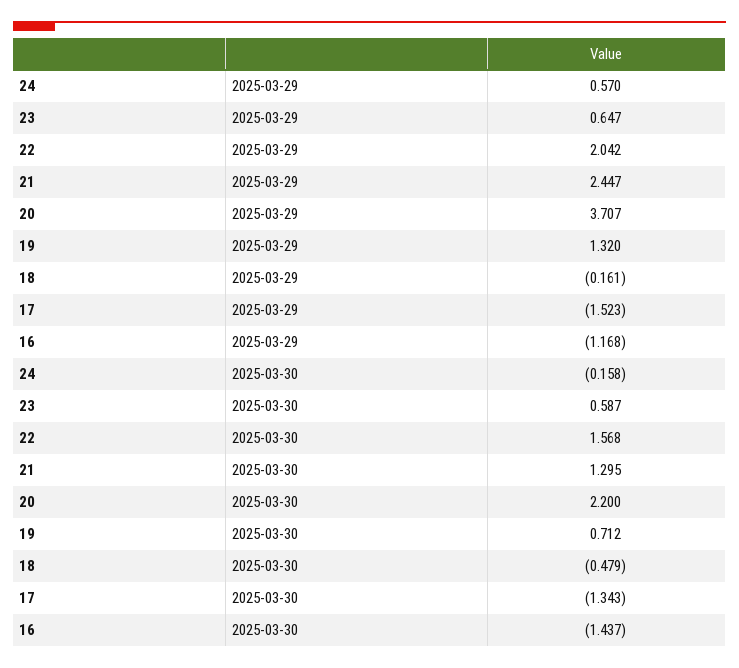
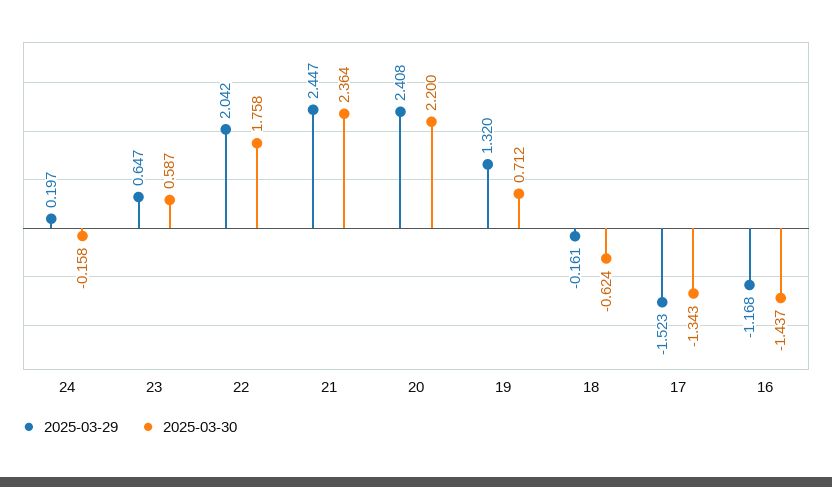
2025-03-29, 24: 0.57 -> 0.197
2025-03-29, 20: 3.707 -> 2.408
2025-03-30, 22: 1.568 -> 1.758
2025-03-30, 21: 1.295 -> 2.364
2025-03-30, 18: -0.479 -> -0.624

